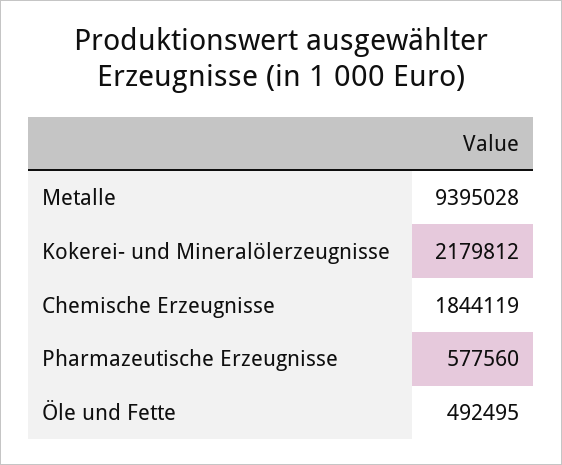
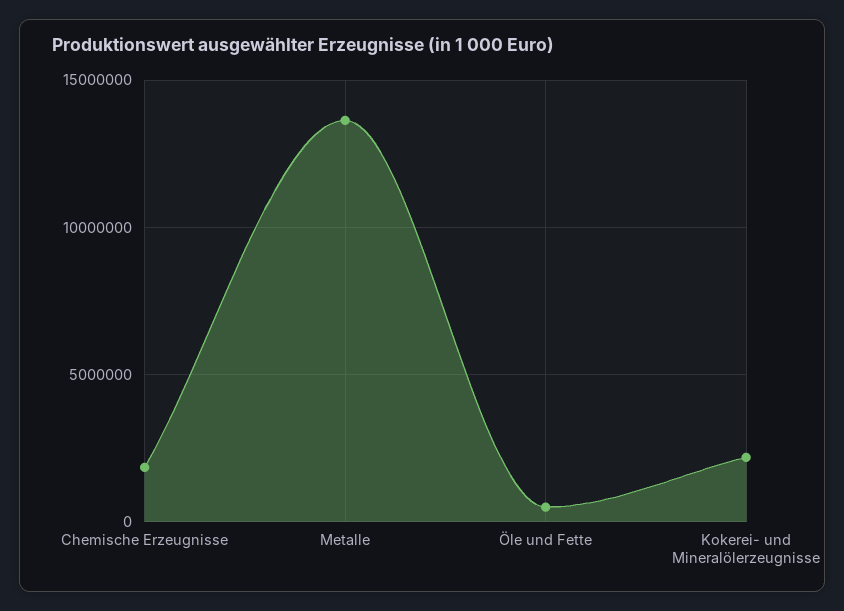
Metalle: 9395028 -> 13500000
Pharmazeutische Erzeugnisse: 577560 -> none

